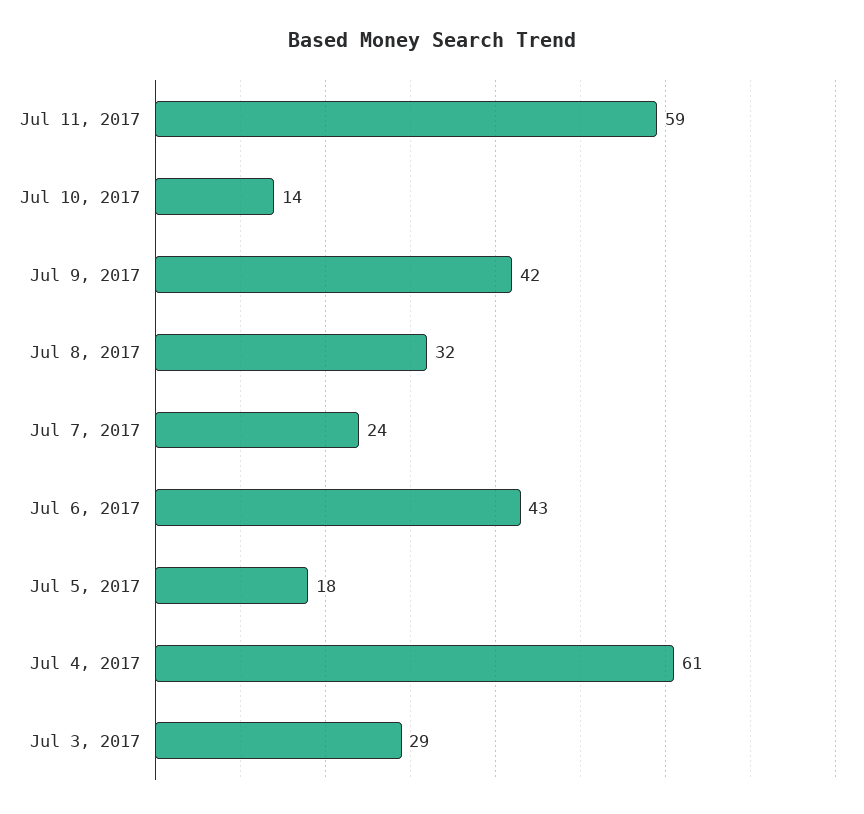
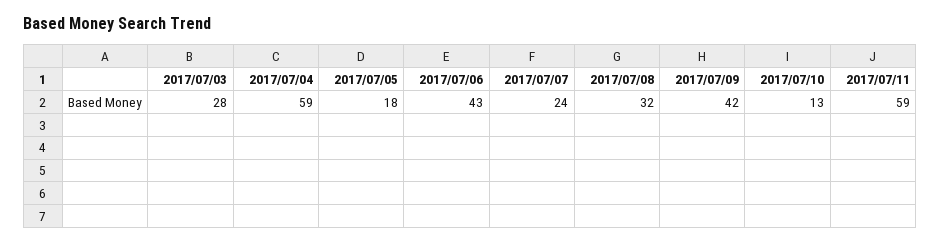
Jul 10, 2017: 14 -> 13
Jul 4, 2017: 61 -> 59
Jul 3, 2017: 29 -> 28

